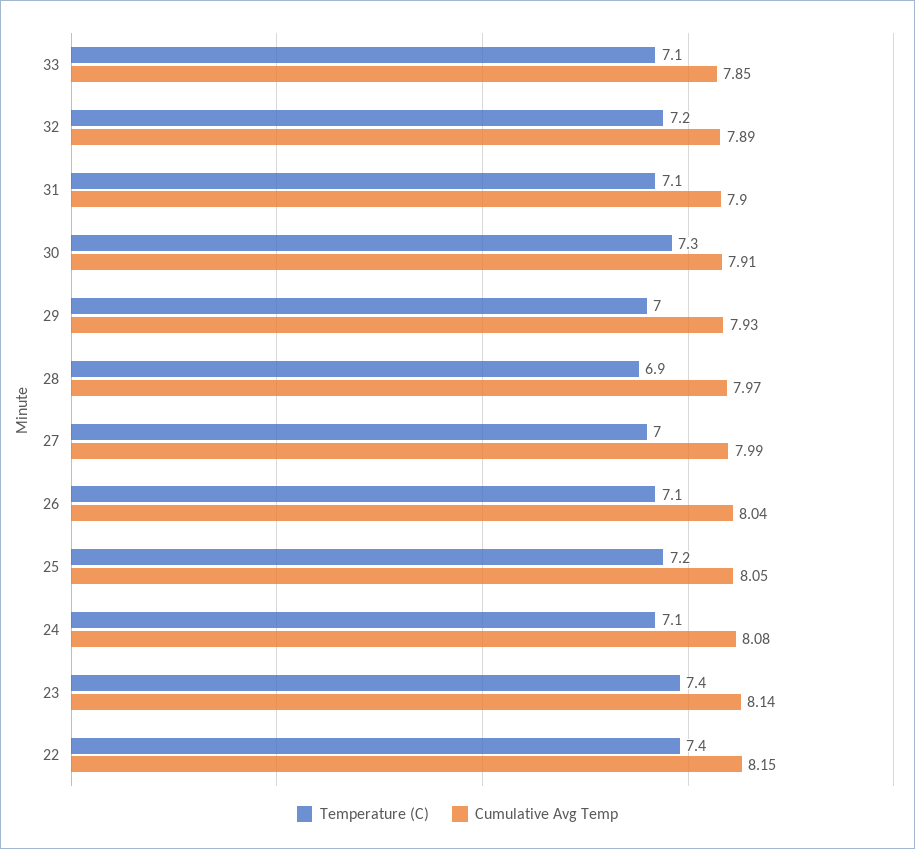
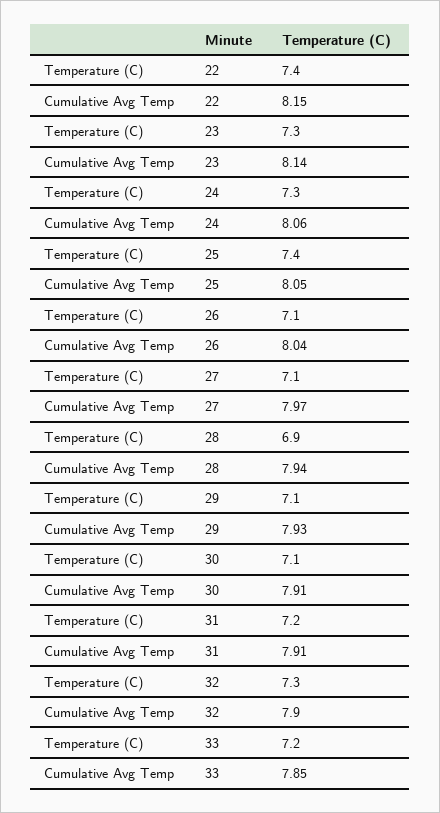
Temperature (C), 33: 7.1 -> 7.2
Temperature (C), 32: 7.2 -> 7.3
Cumulative Avg Temp, 32: 7.89 -> 7.9
Temperature (C), 31: 7.1 -> 7.2
Cumulative Avg Temp, 31: 7.9 -> 7.91
Temperature (C), 30: 7.3 -> 7.1
Temperature (C), 29: 7 -> 7.1
Cumulative Avg Temp, 28: 7.97 -> 7.94
Temperature (C), 27: 7 -> 7.1
Cumulative Avg Temp, 27: 7.99 -> 7.97
Temperature (C), 25: 7.2 -> 7.4
Temperature (C), 24: 7.1 -> 7.3
Cumulative Avg Temp, 24: 8.08 -> 8.06
Temperature (C), 23: 7.4 -> 7.3

